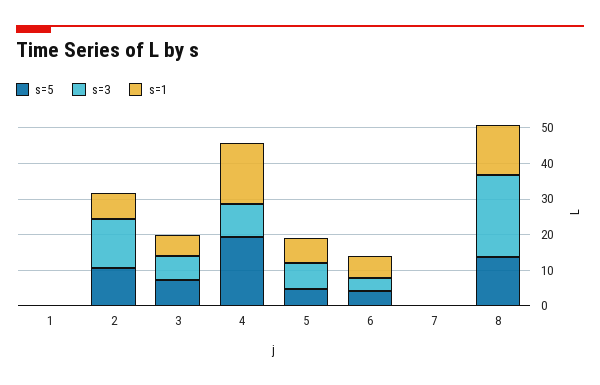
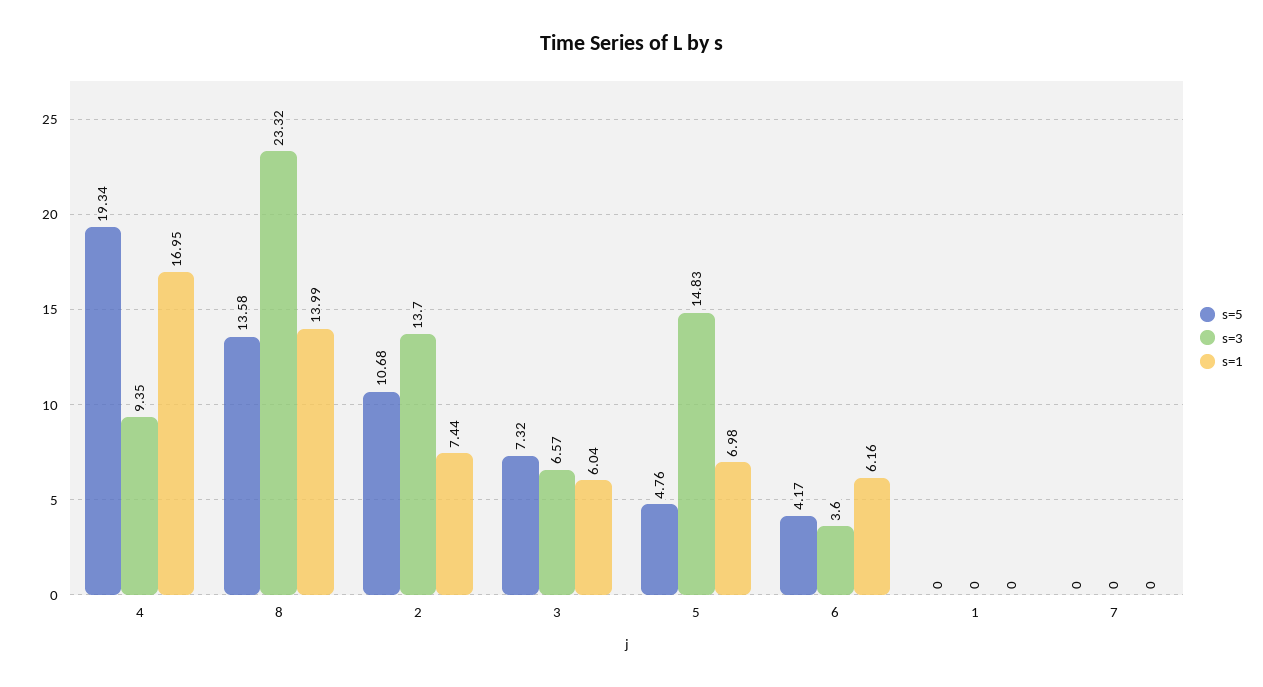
s=3, 5: 7.5 -> 14.83

